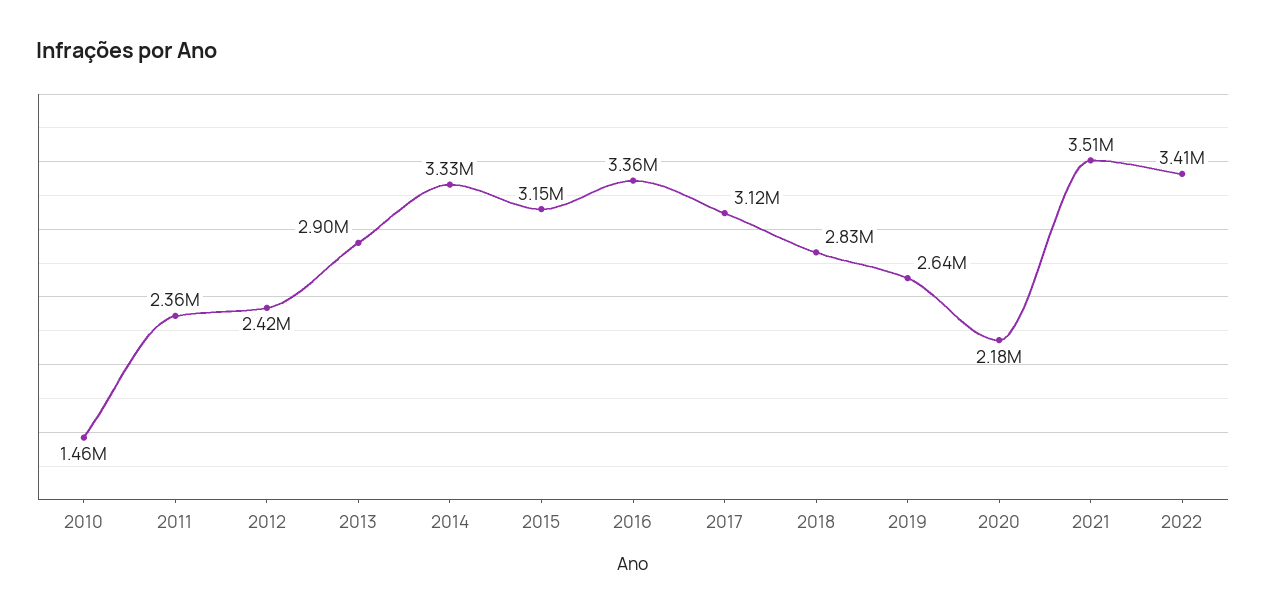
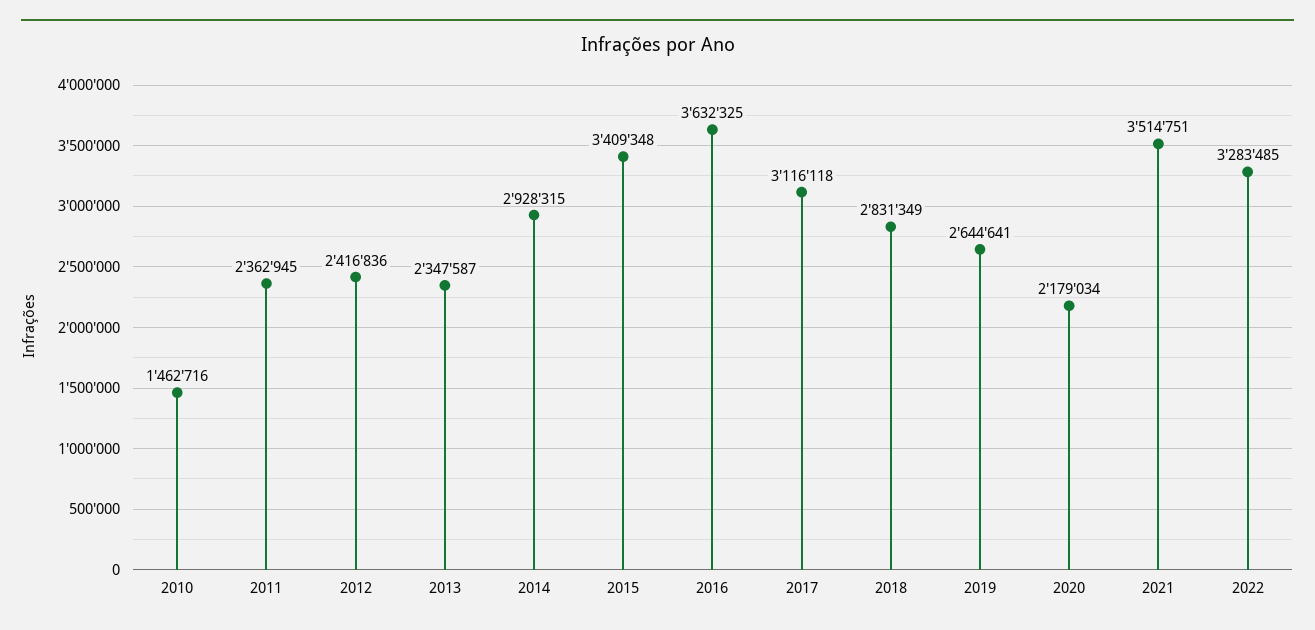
2013: 2900000 -> 2347587
2014: 3330000 -> 2928315
2015: 3150000 -> 3409348
2016: 3360000 -> 3632325
2022: 3410000 -> 3283485

